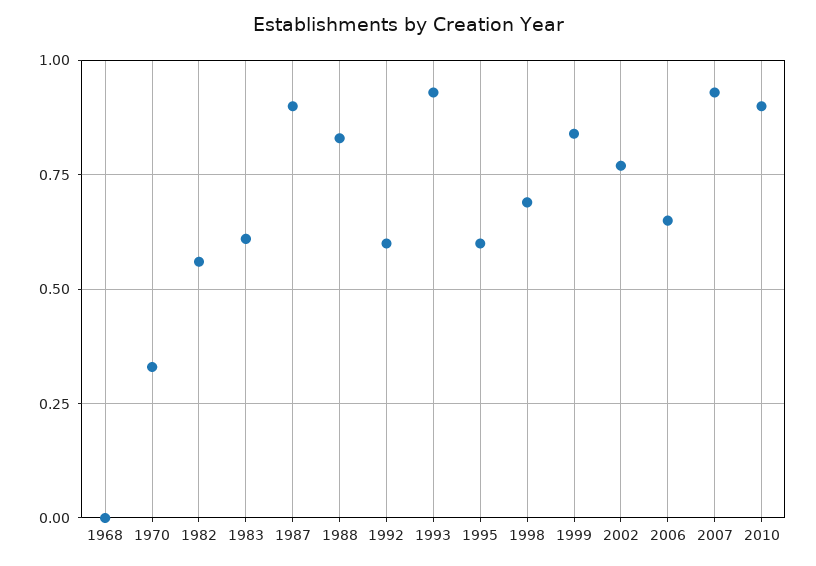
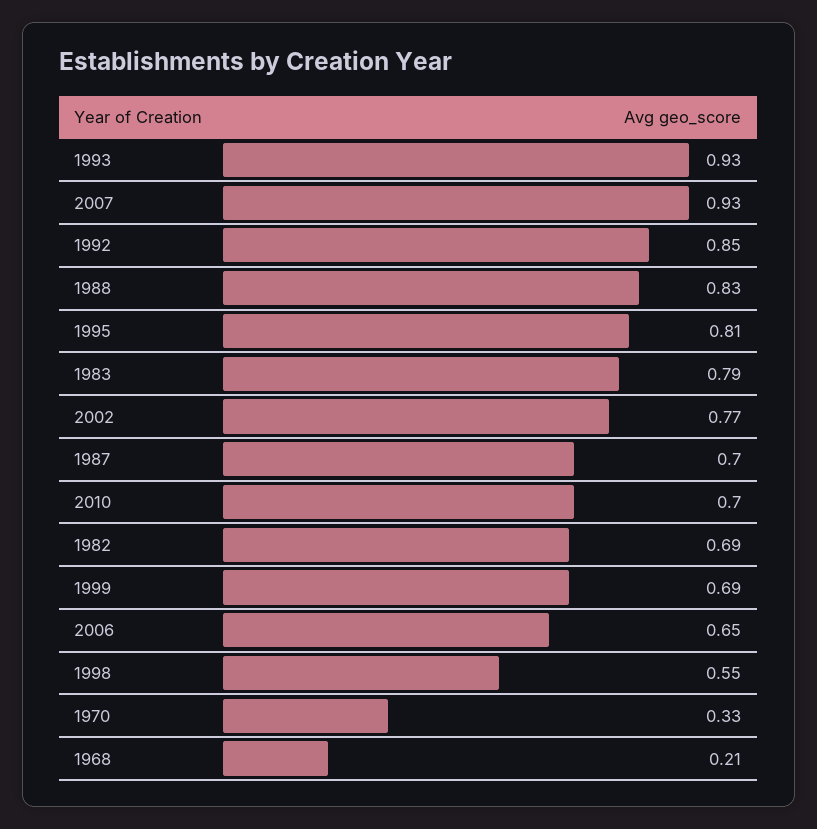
1968: 0 -> 0.21
1982: 0.55 -> 0.69
1983: 0.6 -> 0.79
1987: 0.9 -> 0.7
1992: 0.6 -> 0.85
1995: 0.6 -> 0.81
1998: 0.7 -> 0.55
1999: 0.85 -> 0.69
2010: 0.9 -> 0.7

